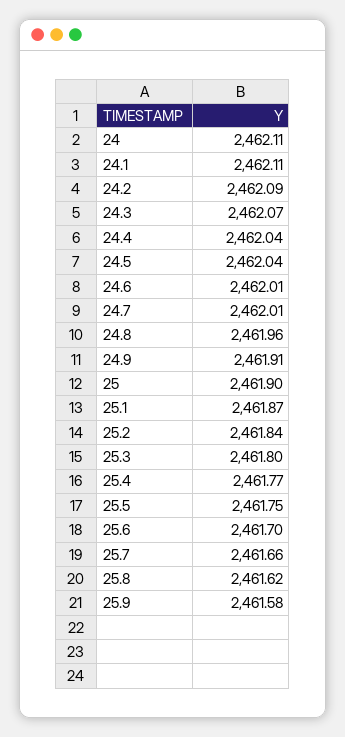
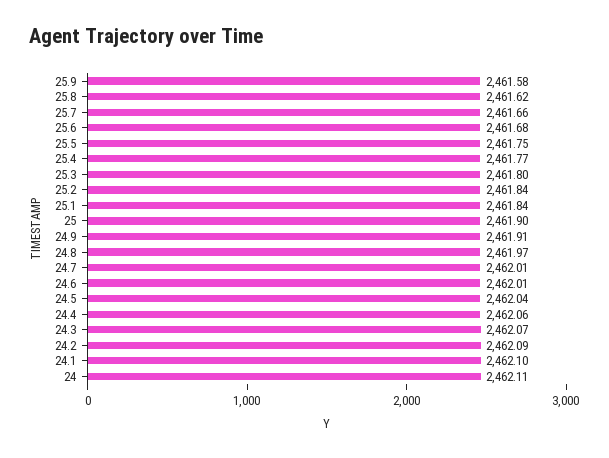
24.1: 2462.11 -> 2462.1
24.4: 2462.04 -> 2462.06
24.8: 2461.96 -> 2461.97
25.1: 2461.87 -> 2461.84
25.6: 2461.7 -> 2461.68

